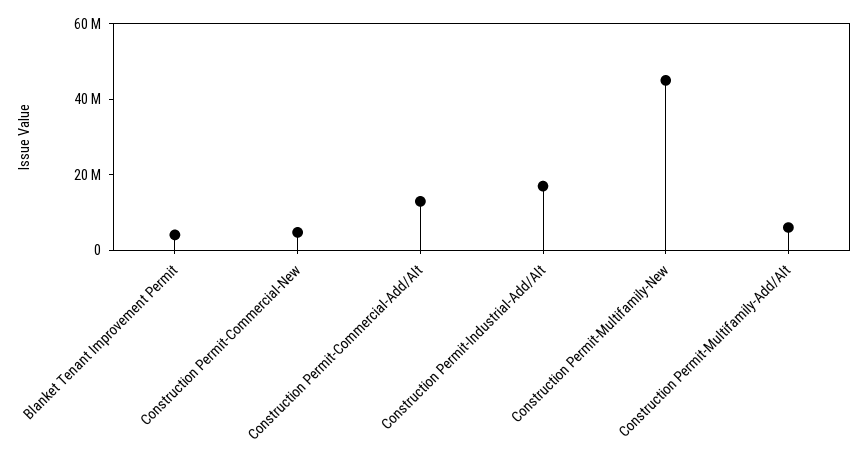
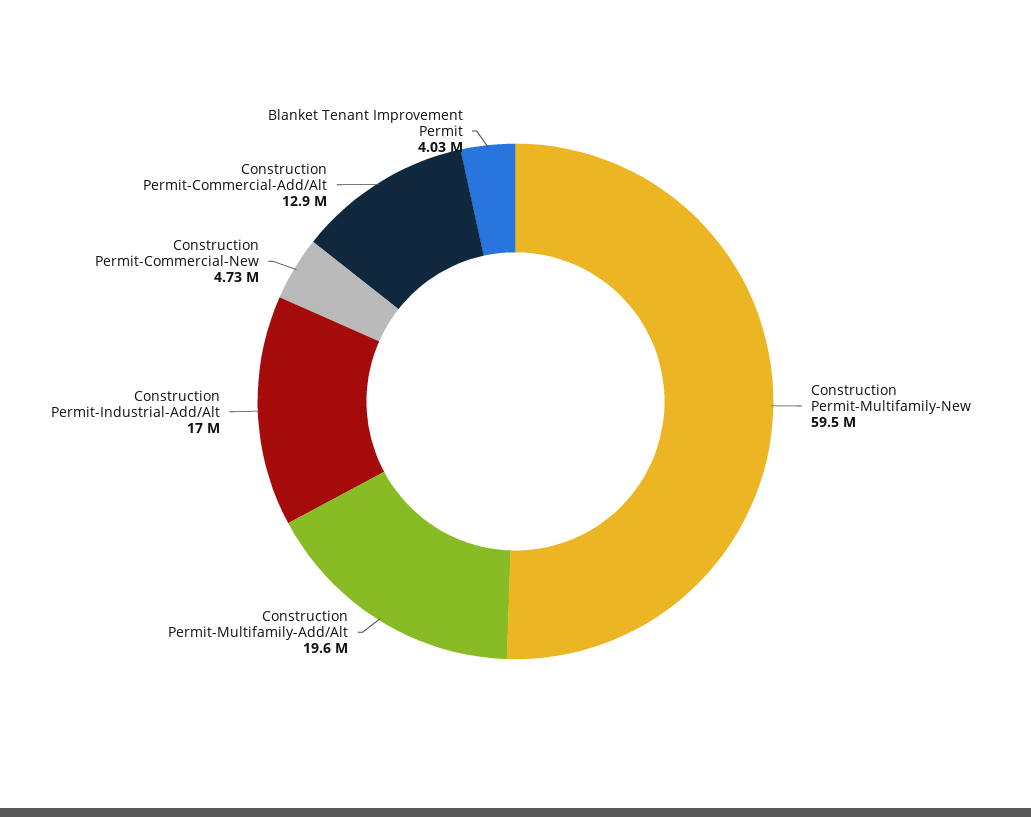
Construction Permit-Multifamily-New: 45000000 -> 59500000
Construction Permit-Multifamily-Add/Alt: 5000000 -> 19600000

